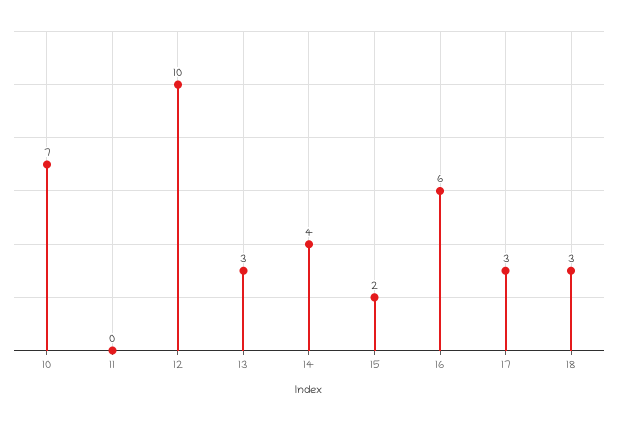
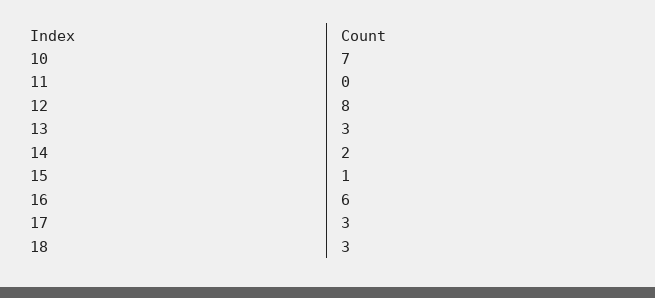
12: 10 -> 8
14: 4 -> 2
15: 2 -> 1

